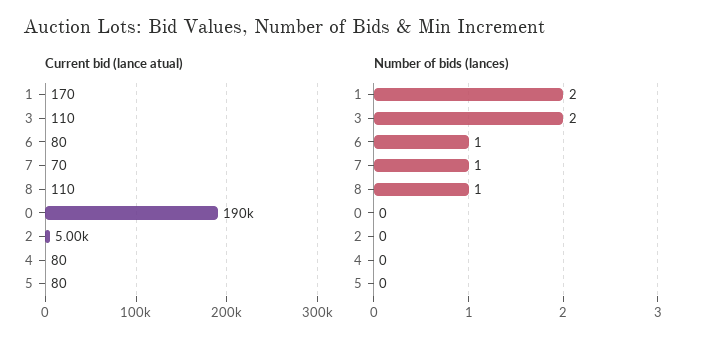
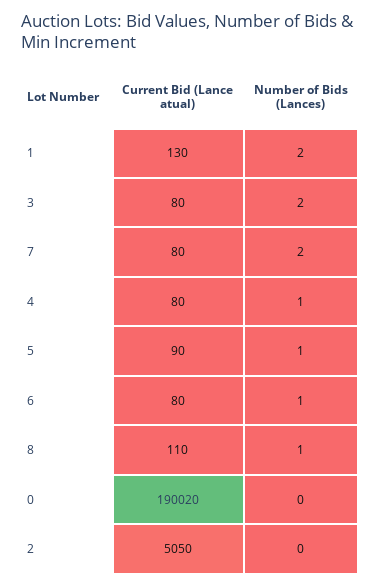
Current bid (lance atual), 1: 170 -> 130
Current bid (lance atual), 3: 110 -> 80
Current bid (lance atual), 7: 70 -> 80
Current bid (lance atual), 0: 190000 -> 190020
Current bid (lance atual), 2: 5000 -> 5050
Current bid (lance atual), 5: 80 -> 90
Number of bids (lances), 7: 1 -> 2
Number of bids (lances), 4: 0 -> 1
Number of bids (lances), 5: 0 -> 1

